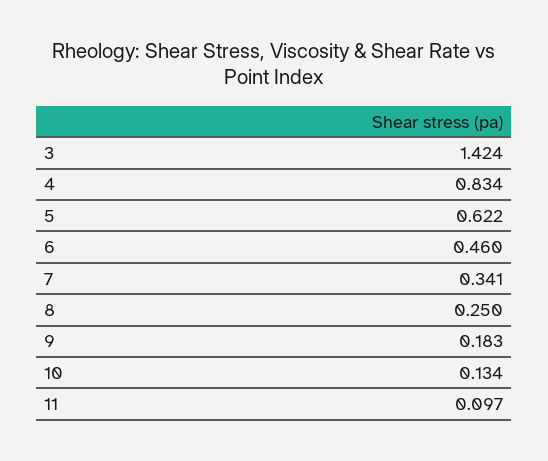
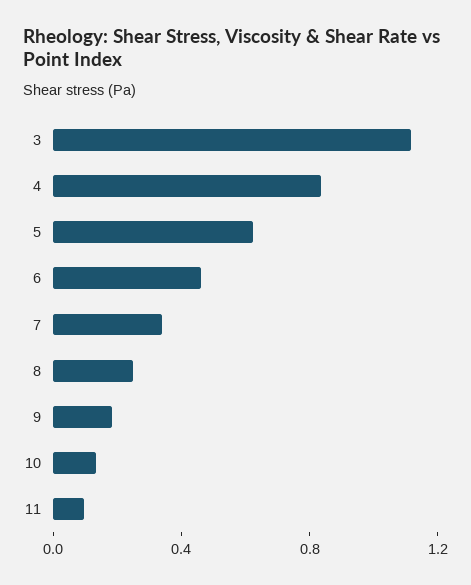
3: 1.424 -> 1.1

